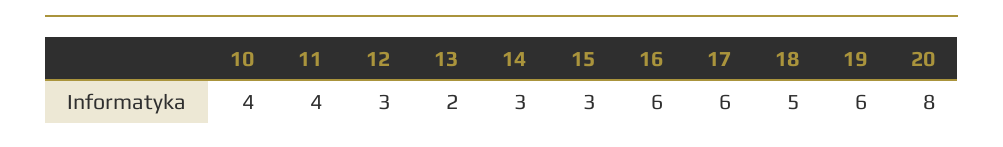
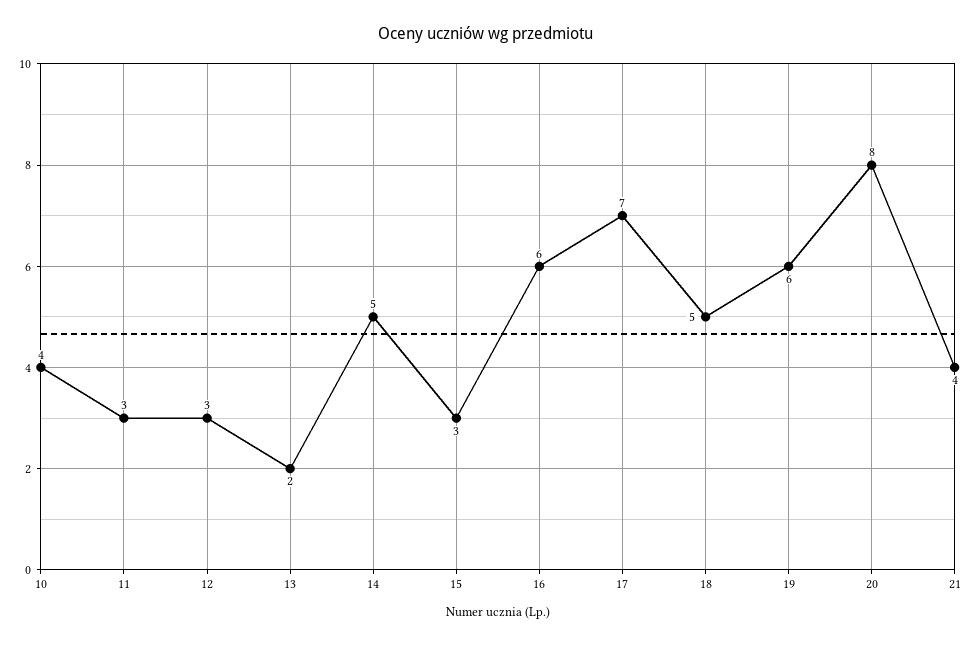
11: 4 -> 3
14: 3 -> 5
17: 6 -> 7
21: none -> 4

